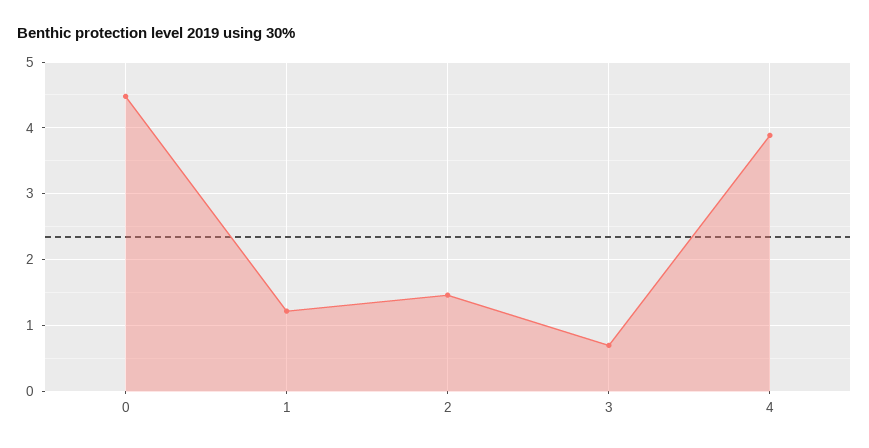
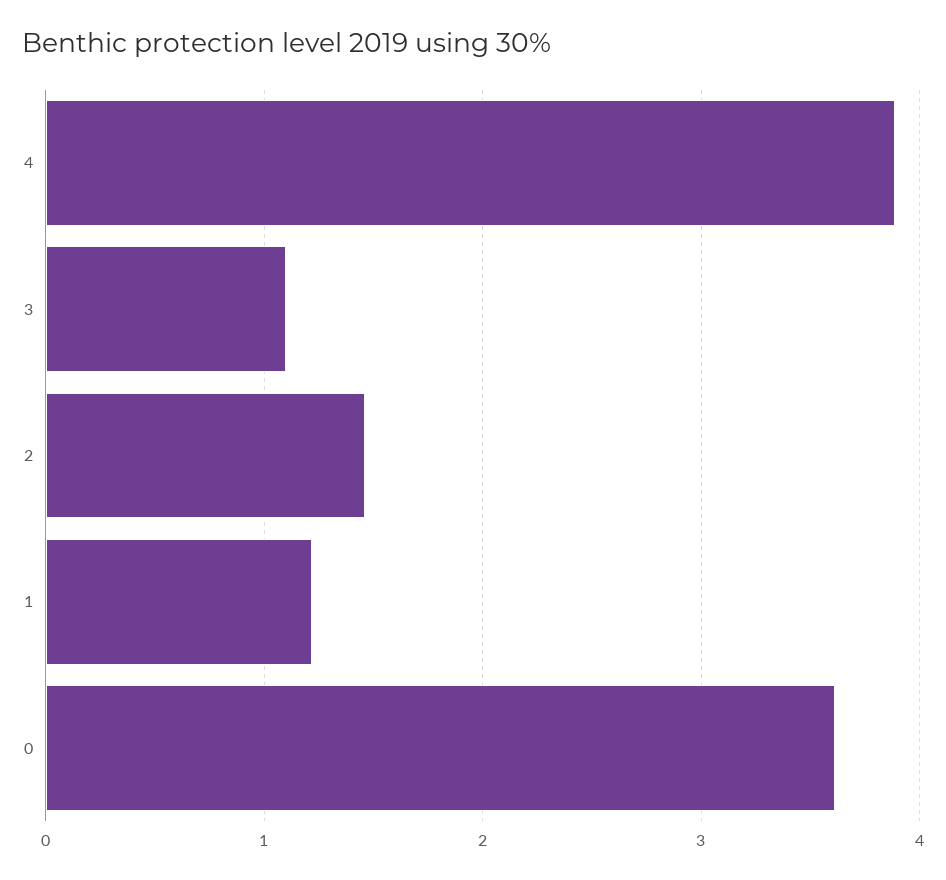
0: 4.5 -> 3.6
3: 0.7 -> 1.1

